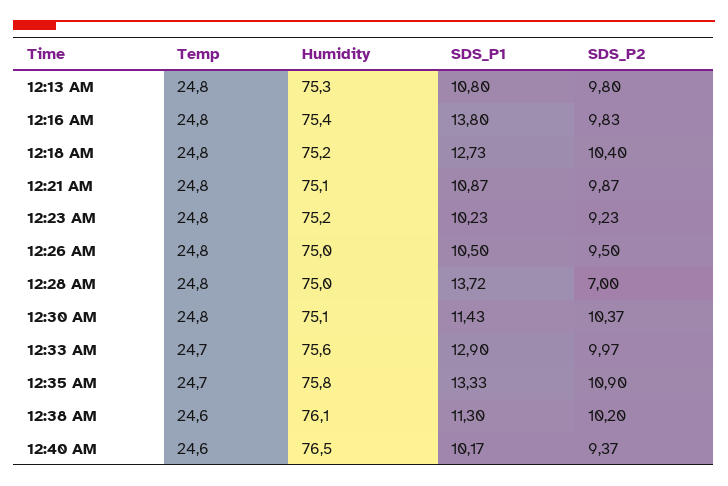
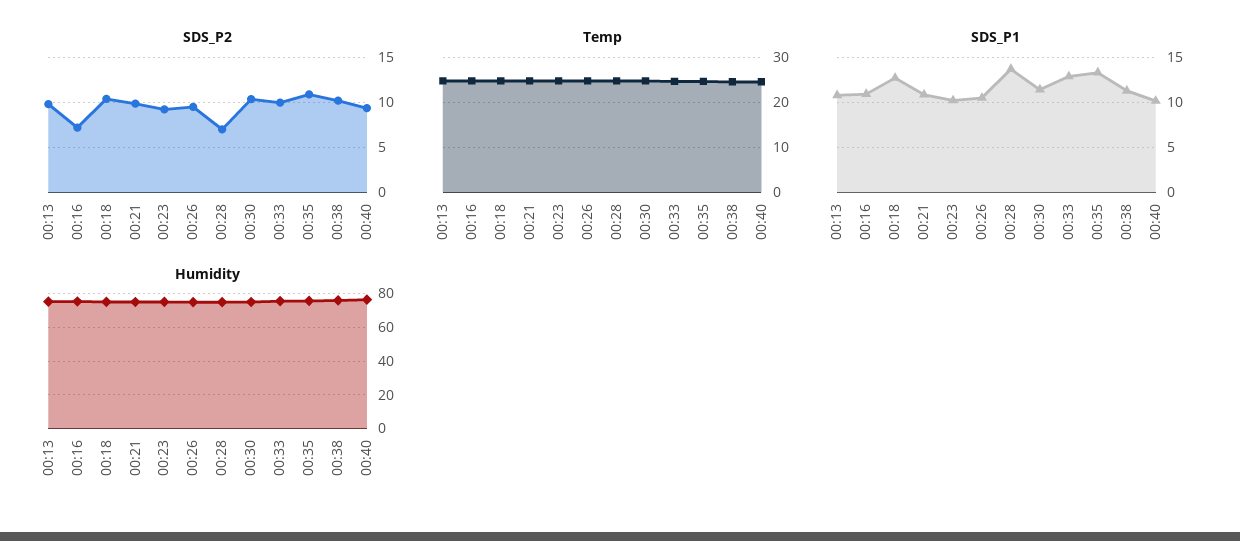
SDS_P1, 12:16 AM: 13.8 -> 11
SDS_P2, 12:16 AM: 9.83 -> 7

